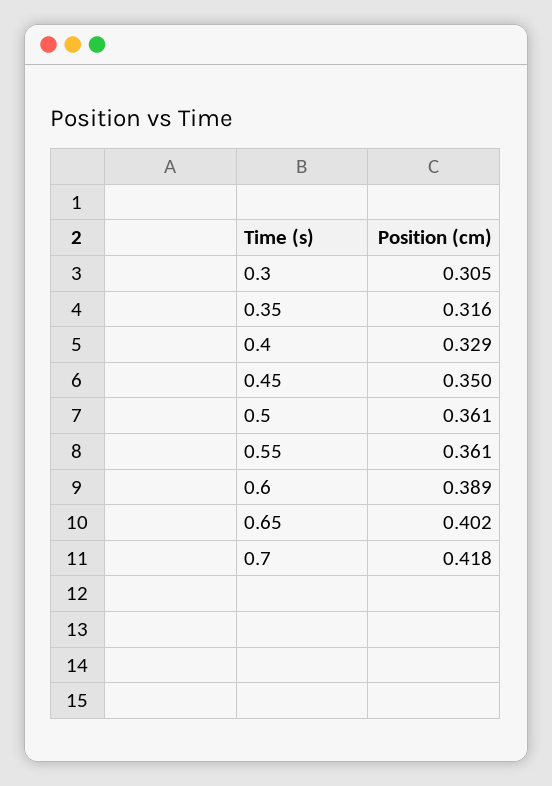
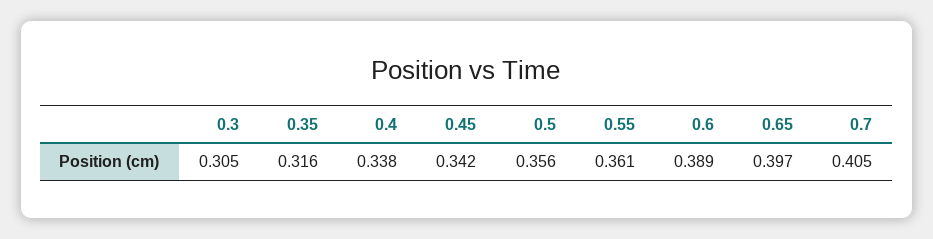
0.4: 0.329 -> 0.338
0.45: 0.35 -> 0.342
0.5: 0.361 -> 0.356
0.65: 0.402 -> 0.397
0.7: 0.418 -> 0.405

